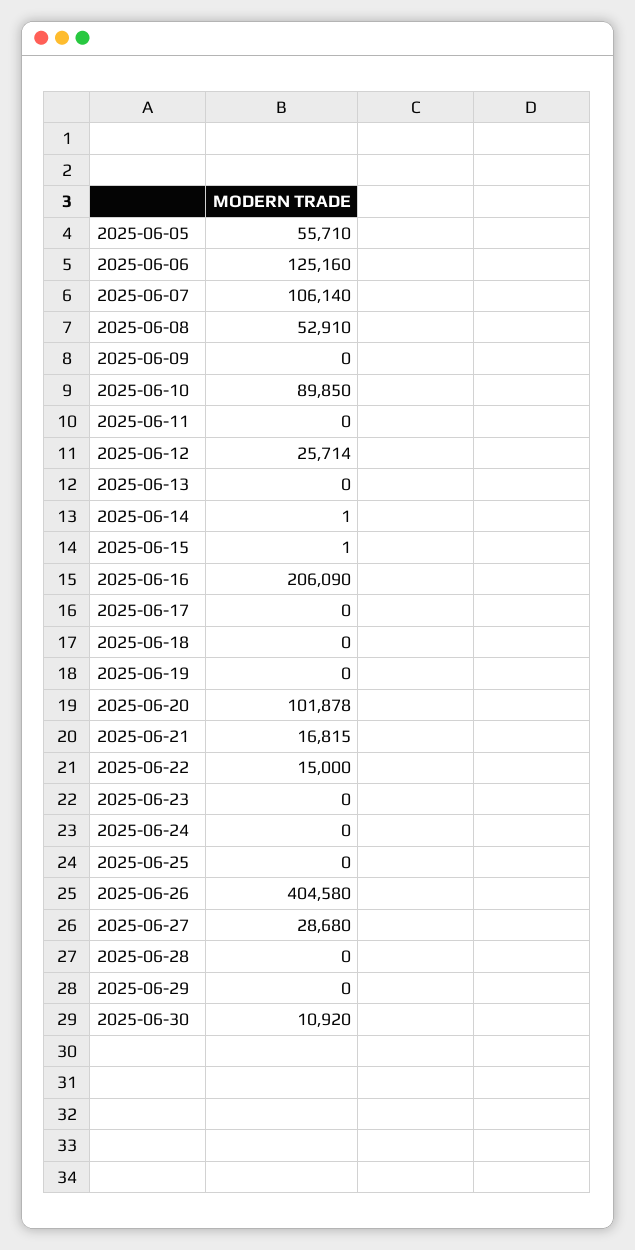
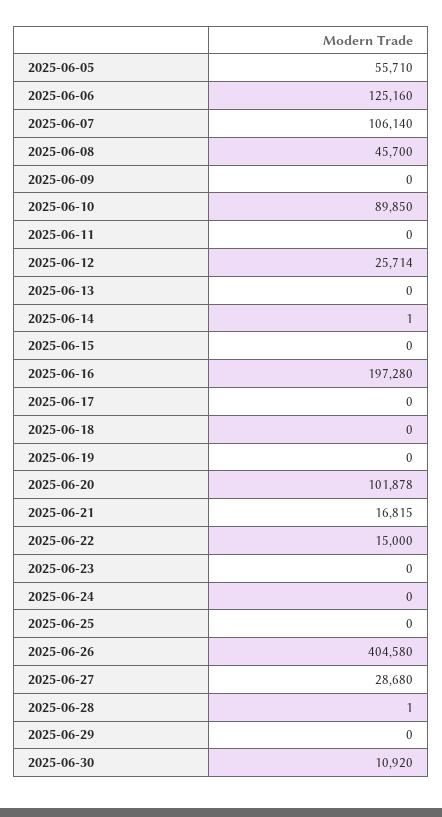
2025-06-08: 52910 -> 45700
2025-06-15: 1 -> 0
2025-06-16: 206090 -> 197280
2025-06-28: 0 -> 1

